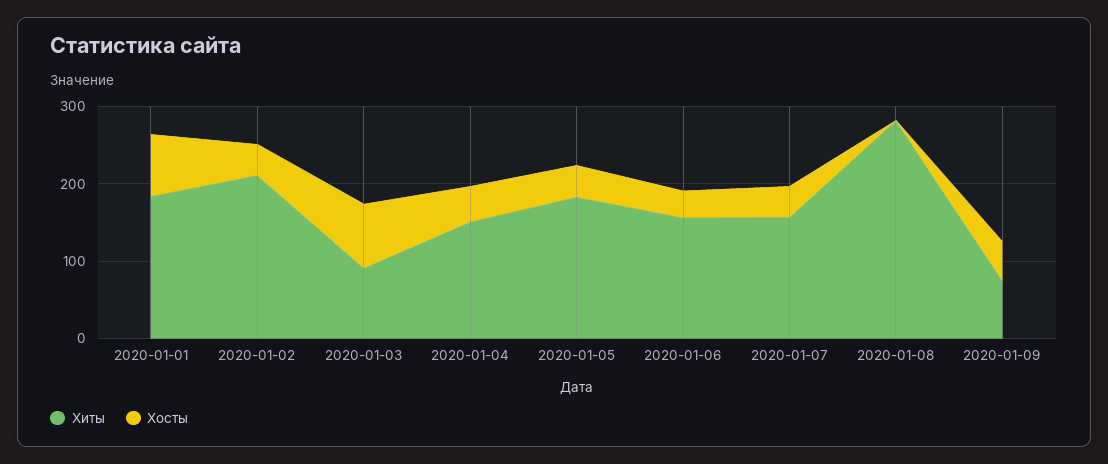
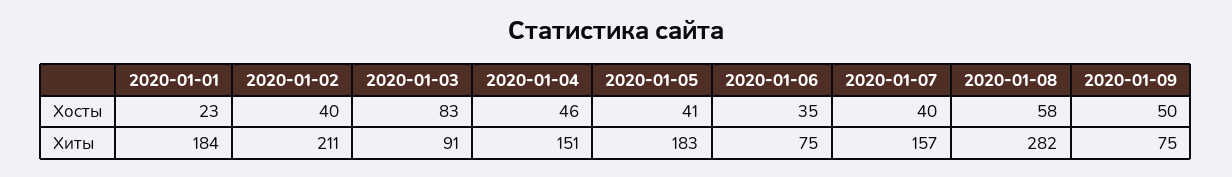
Хосты, 2020-01-01: 80 -> 23
Хиты, 2020-01-06: 160 -> 75
Хосты, 2020-01-08: 0 -> 58

